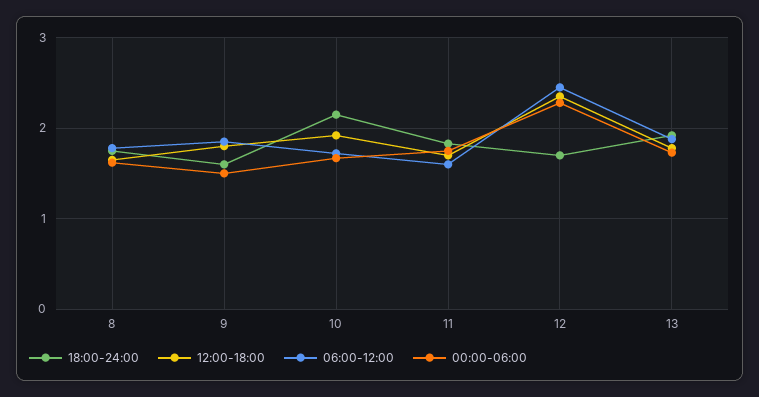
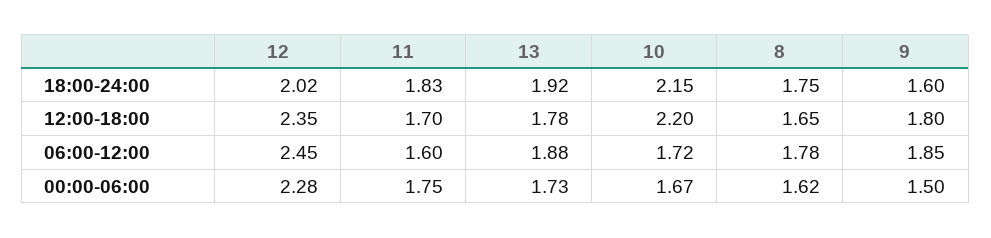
12:00-18:00, 10: 1.9 -> 2.2
18:00-24:00, 12: 1.7 -> 2.02

